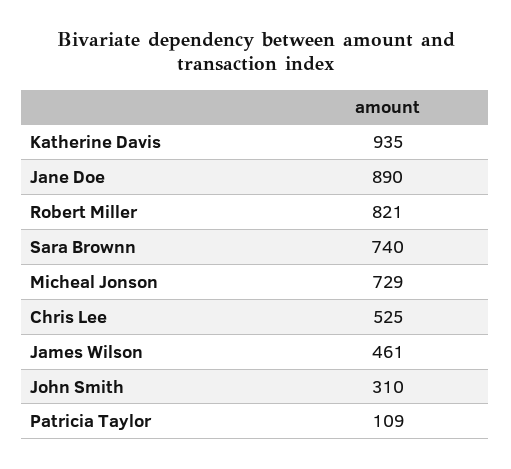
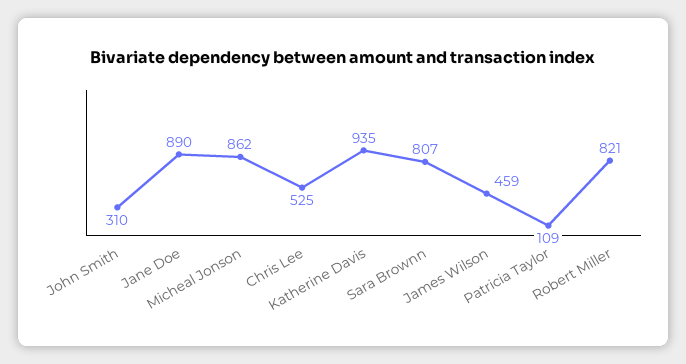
Sara Brownn: 740 -> 807
Micheal Jonson: 729 -> 862
James Wilson: 461 -> 459

